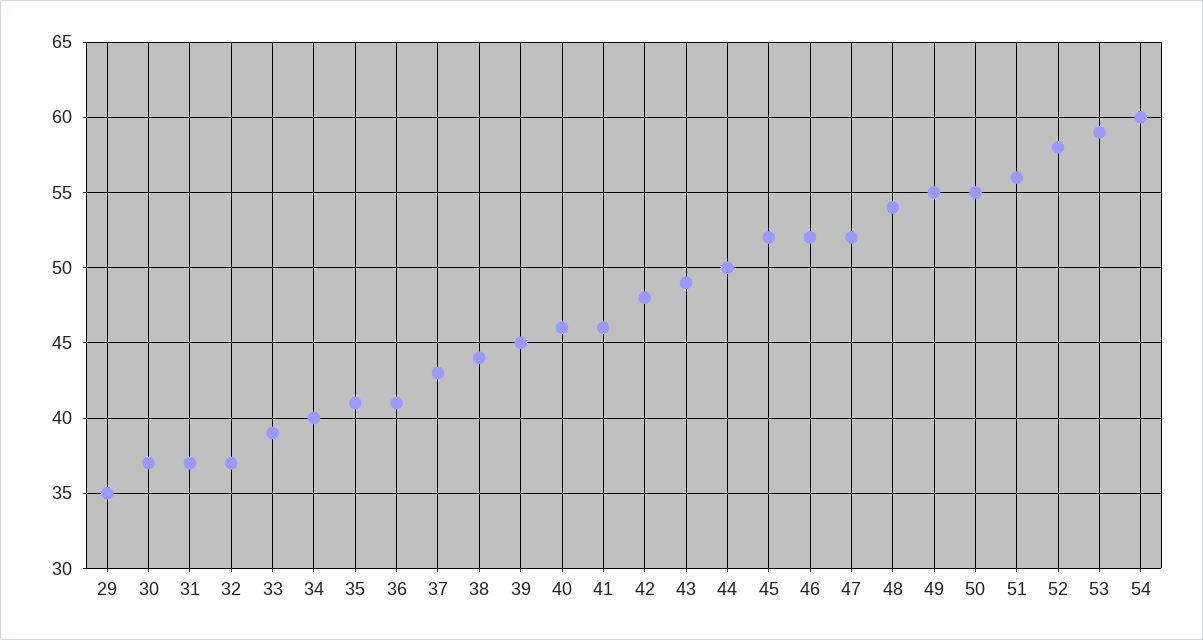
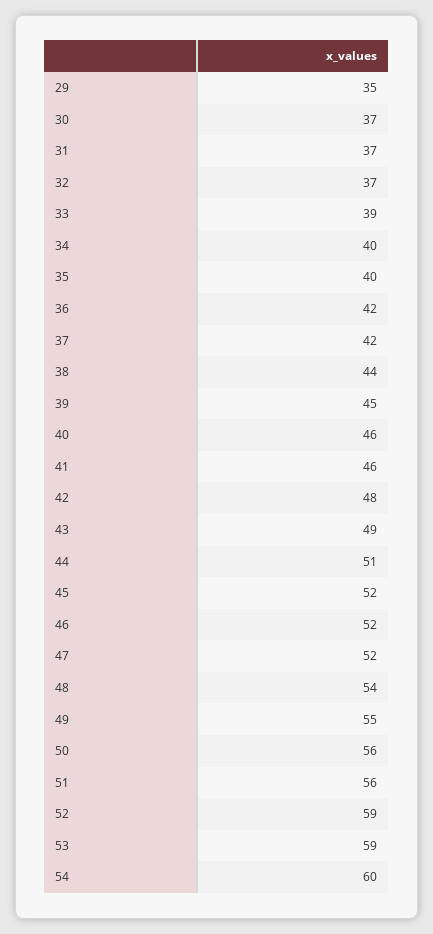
35: 41 -> 40
36: 41 -> 42
37: 43 -> 42
44: 50 -> 51
50: 55 -> 56
52: 58 -> 59

